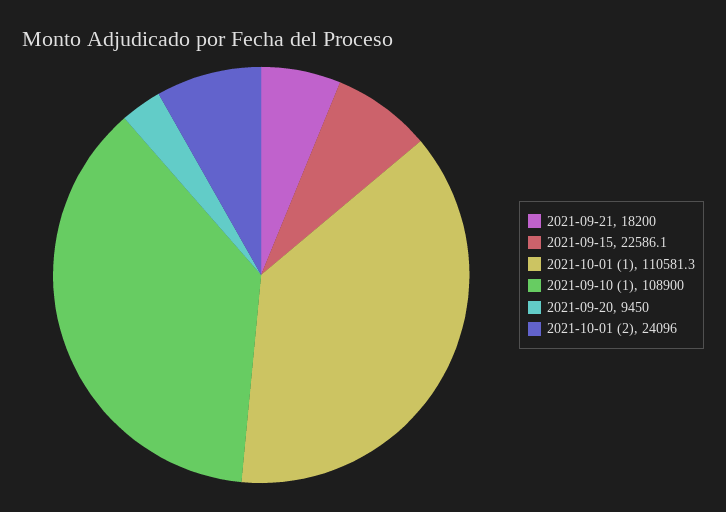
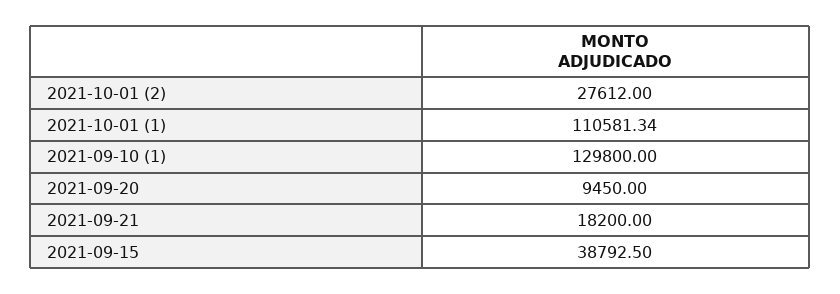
2021-09-15: 22586.1 -> 38792.5
2021-09-10 (1): 108900 -> 129800
2021-10-01 (2): 24096 -> 27612

